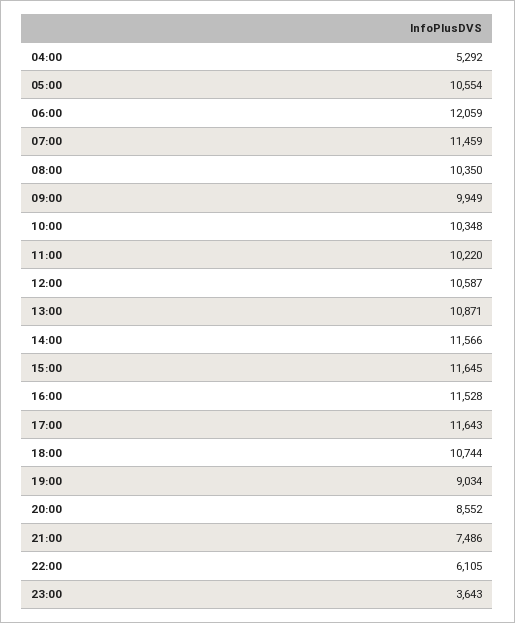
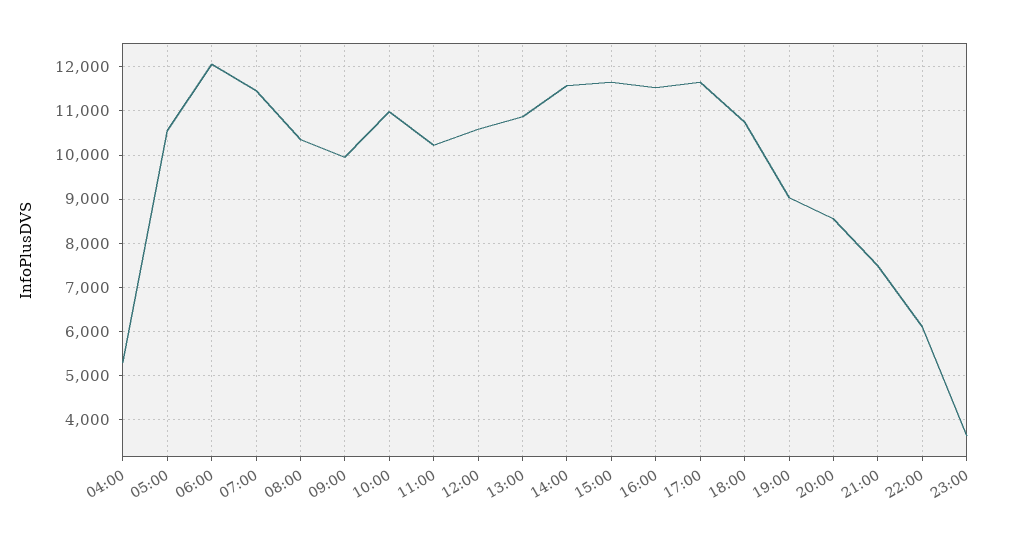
10:00: 10348 -> 11000

